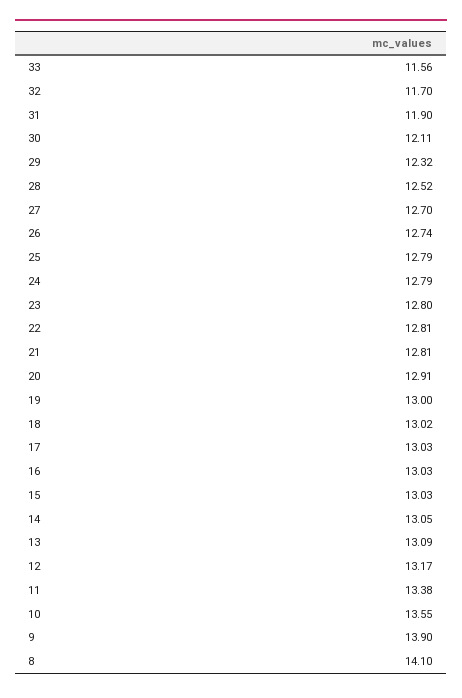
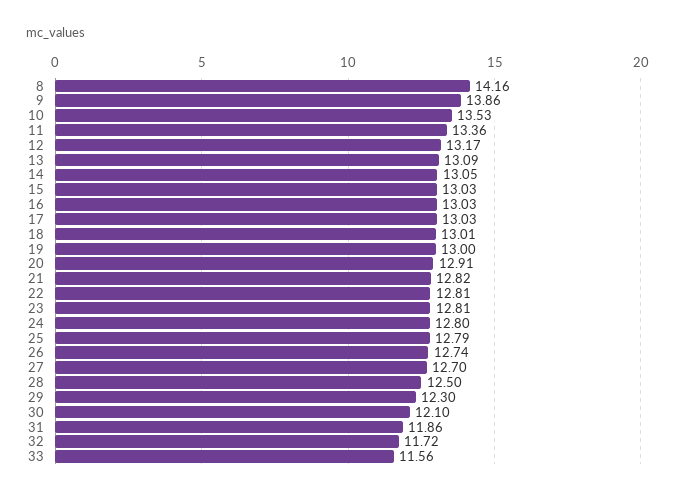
32: 11.7 -> 11.72
31: 11.9 -> 11.86
30: 12.11 -> 12.1
29: 12.32 -> 12.3
28: 12.52 -> 12.5
24: 12.79 -> 12.8
23: 12.8 -> 12.81
21: 12.81 -> 12.82
18: 13.02 -> 13.01
11: 13.38 -> 13.36
10: 13.55 -> 13.53
9: 13.9 -> 13.86
8: 14.1 -> 14.16

